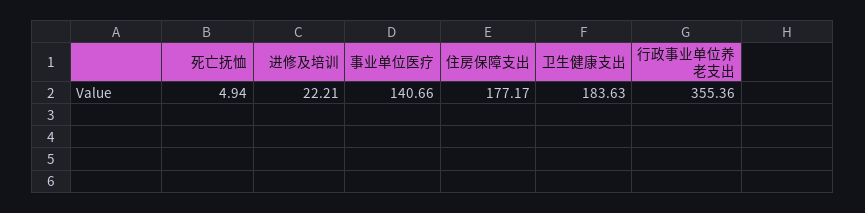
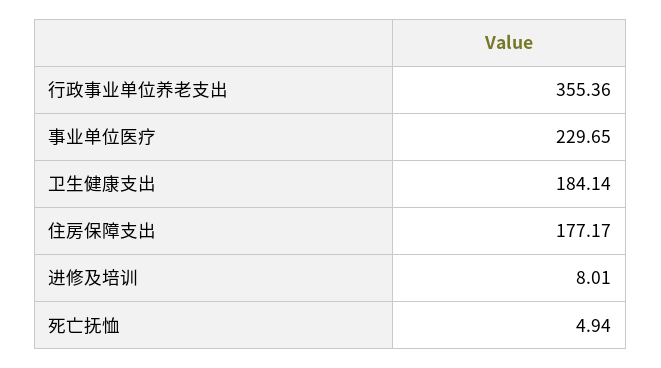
进修及培训: 22.21 -> 8.01
事业单位医疗: 140.66 -> 229.65
卫生健康支出: 183.63 -> 184.14

